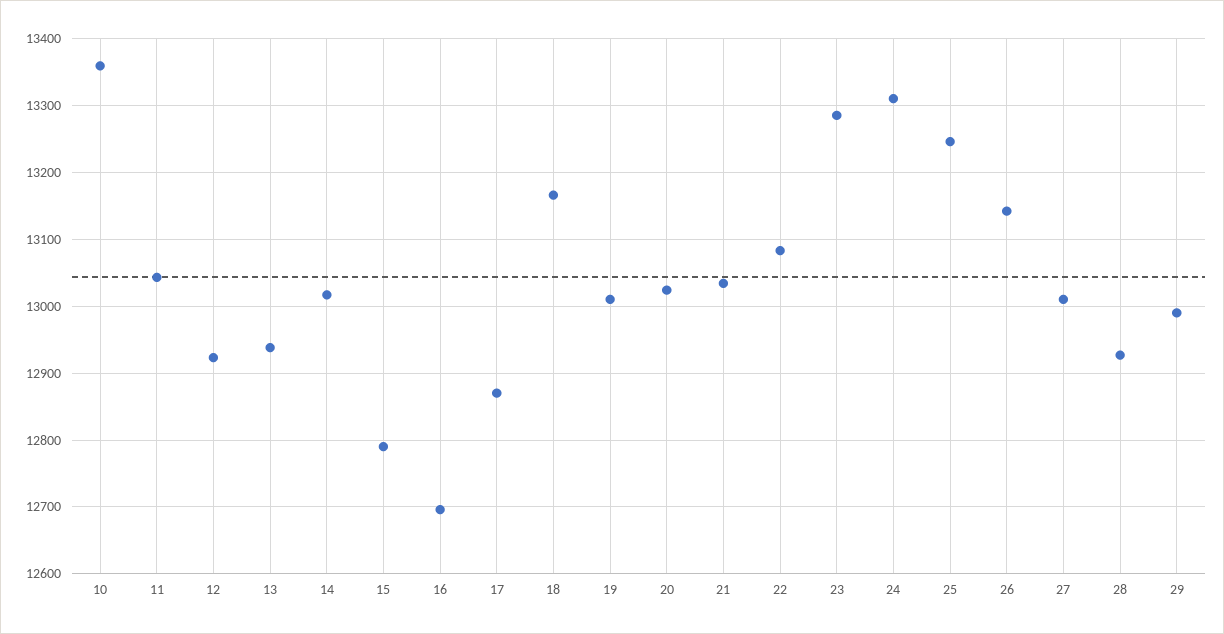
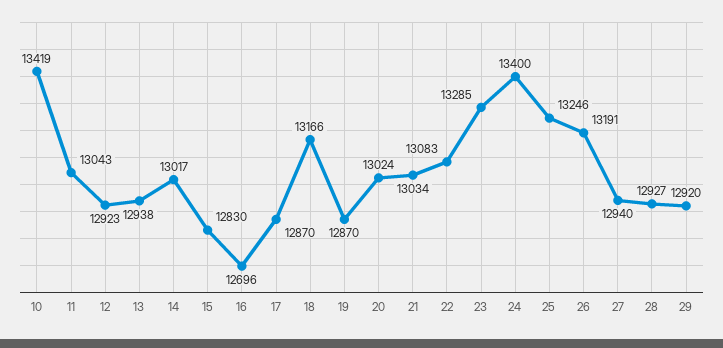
10: 13360 -> 13419
15: 12790 -> 12830
19: 13010 -> 12870
24: 13310 -> 13400
26: 13140 -> 13191
27: 13010 -> 12940
29: 12990 -> 12920

